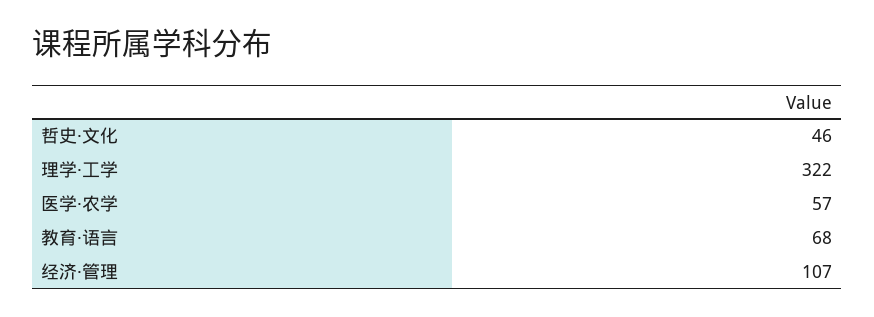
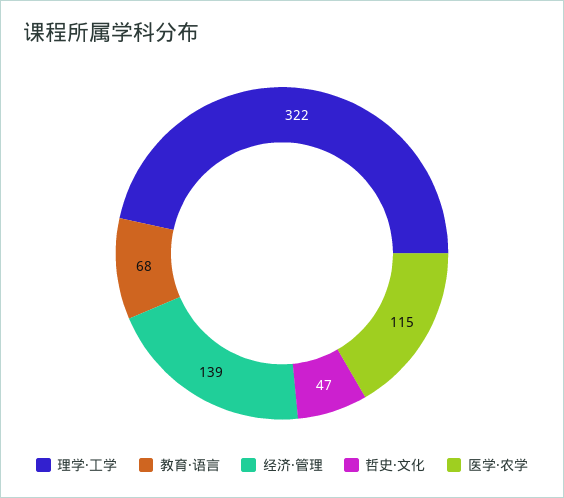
哲史·文化: 46 -> 47
医学·农学: 57 -> 115
经济·管理: 107 -> 139

